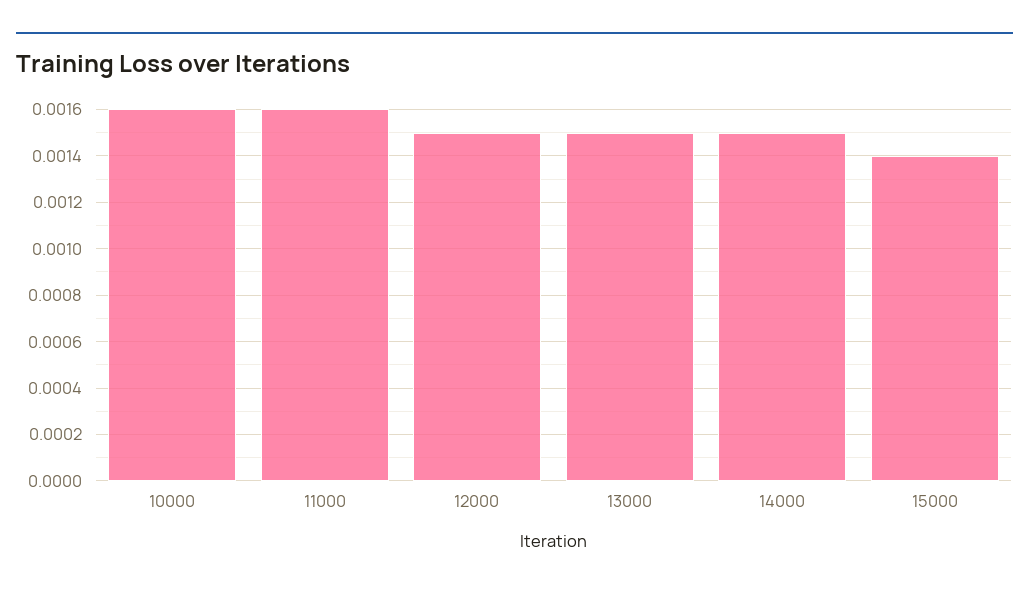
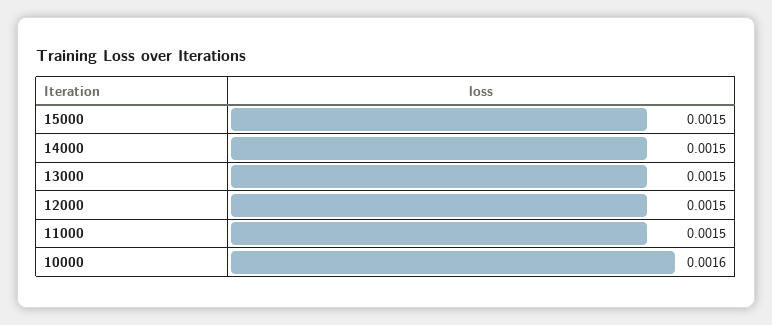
11000: 0.0016 -> 0.0015
15000: 0.0014 -> 0.0015

